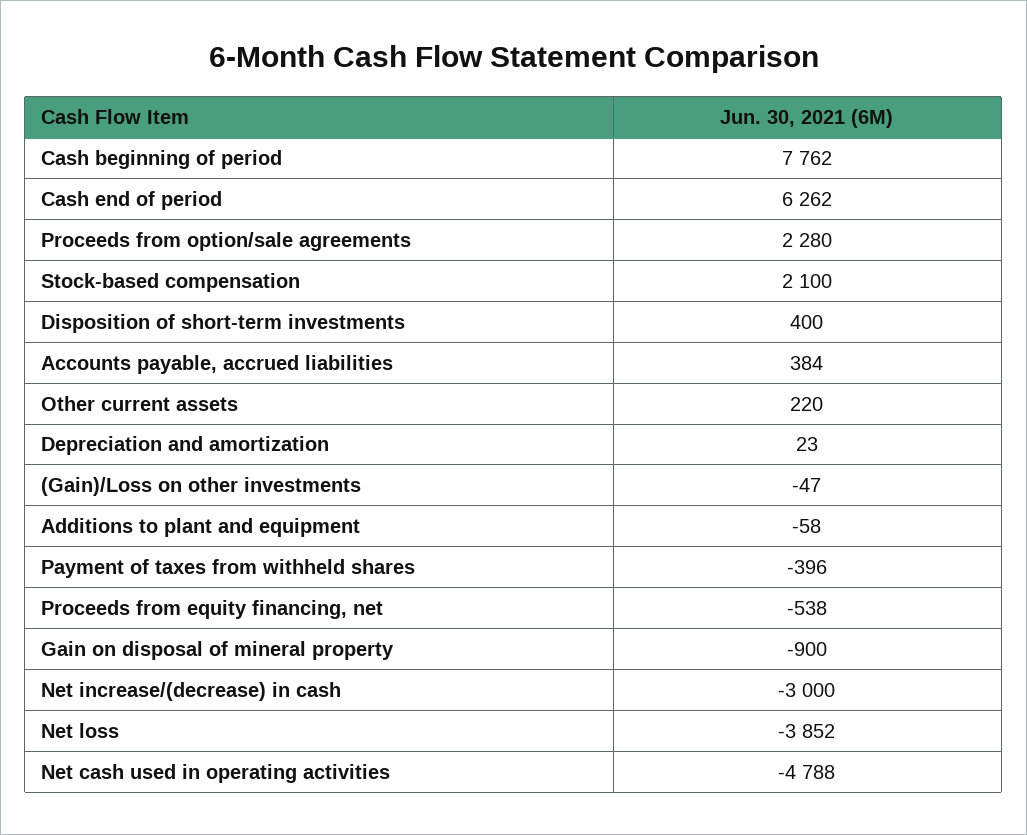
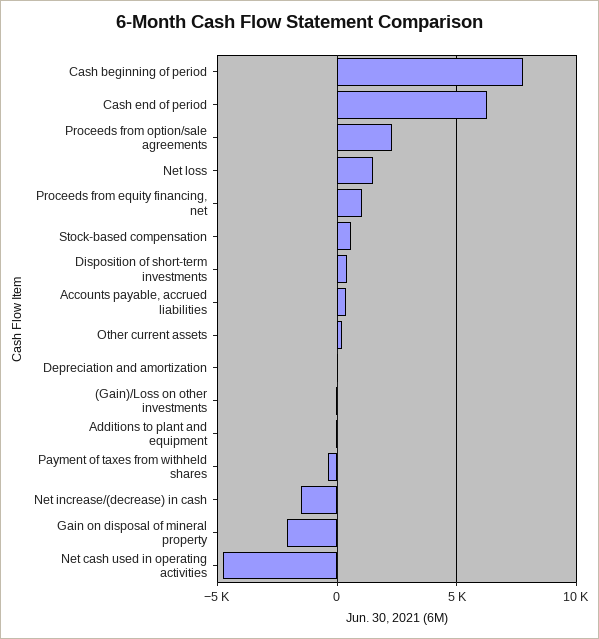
Stock-based compensation: 2100 -> 500
Proceeds from equity financing, net: -538 -> 1000
Gain on disposal of mineral property: -900 -> -2000
Net increase/(decrease) in cash: -3000 -> -1500
Net loss: -3852 -> 1500

